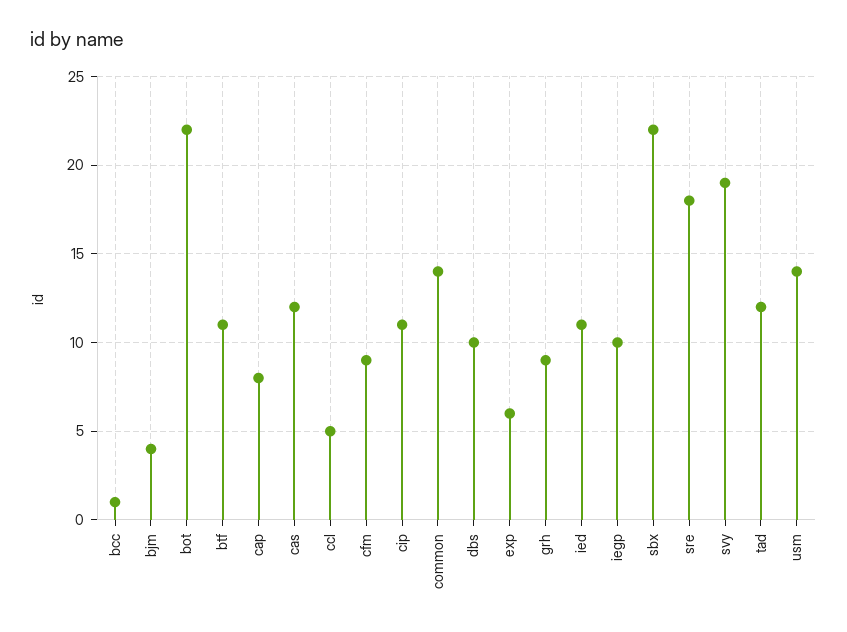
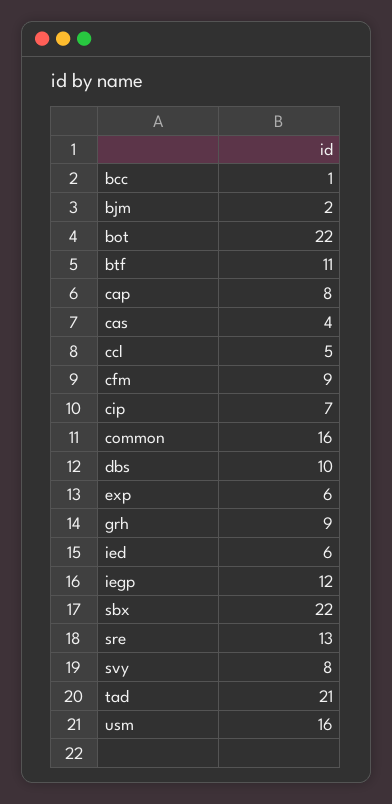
bjm: 4 -> 2
cas: 12 -> 4
cip: 11 -> 7
common: 14 -> 16
ied: 11 -> 6
iegp: 10 -> 12
sre: 18 -> 13
svy: 19 -> 8
tad: 12 -> 21
usm: 14 -> 16

